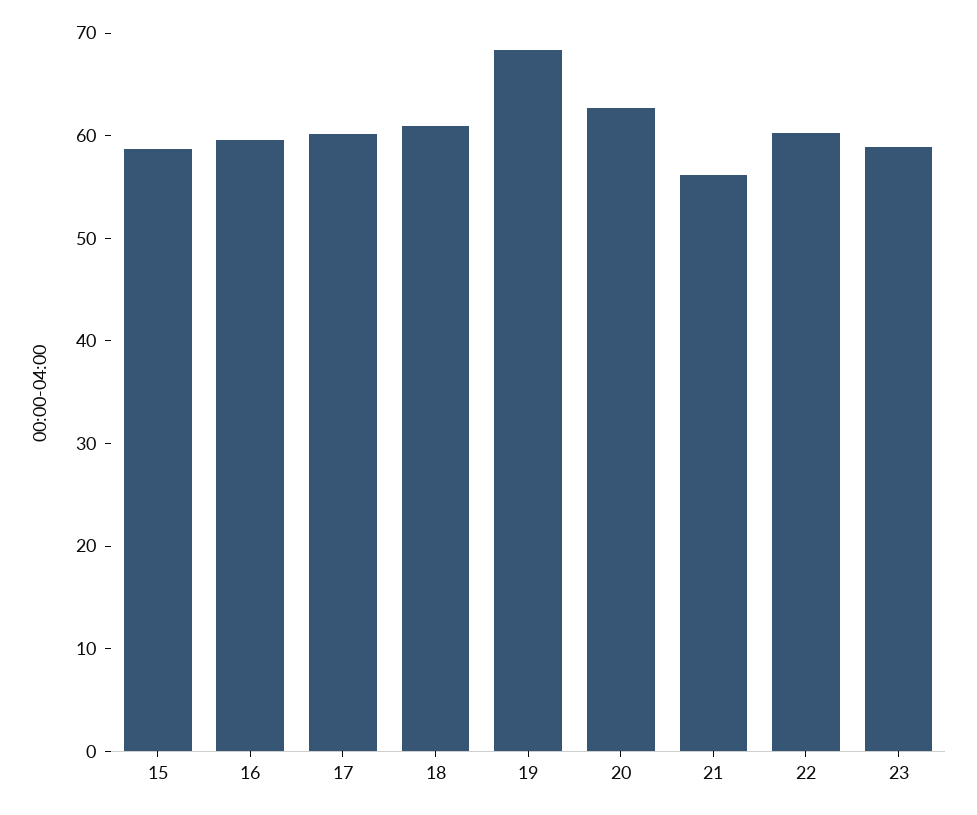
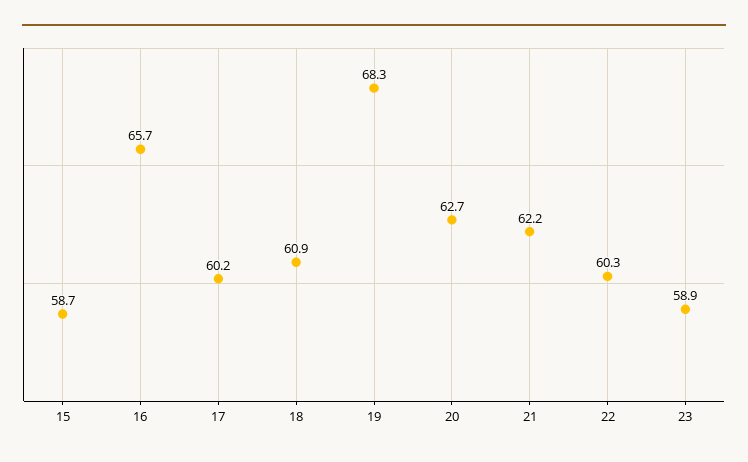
16: 60 -> 65.7
21: 56 -> 62.2

